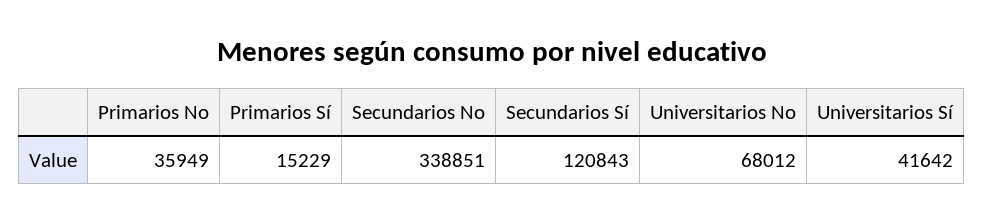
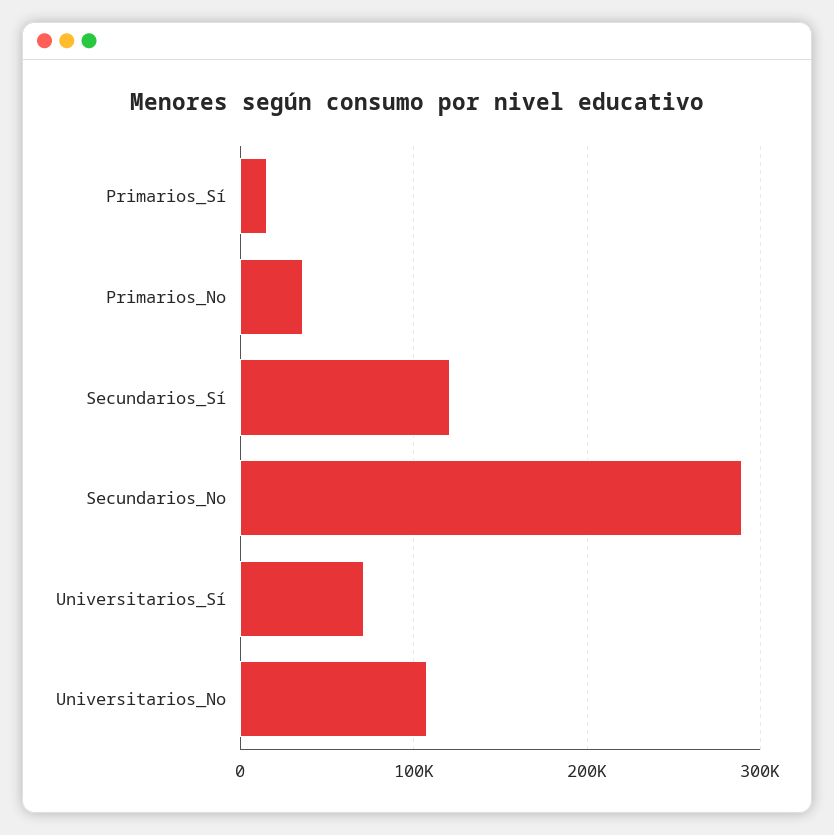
Secundarios No: 338851 -> 290000
Universitarios No: 68012 -> 110000
Universitarios Sí: 41642 -> 70000

